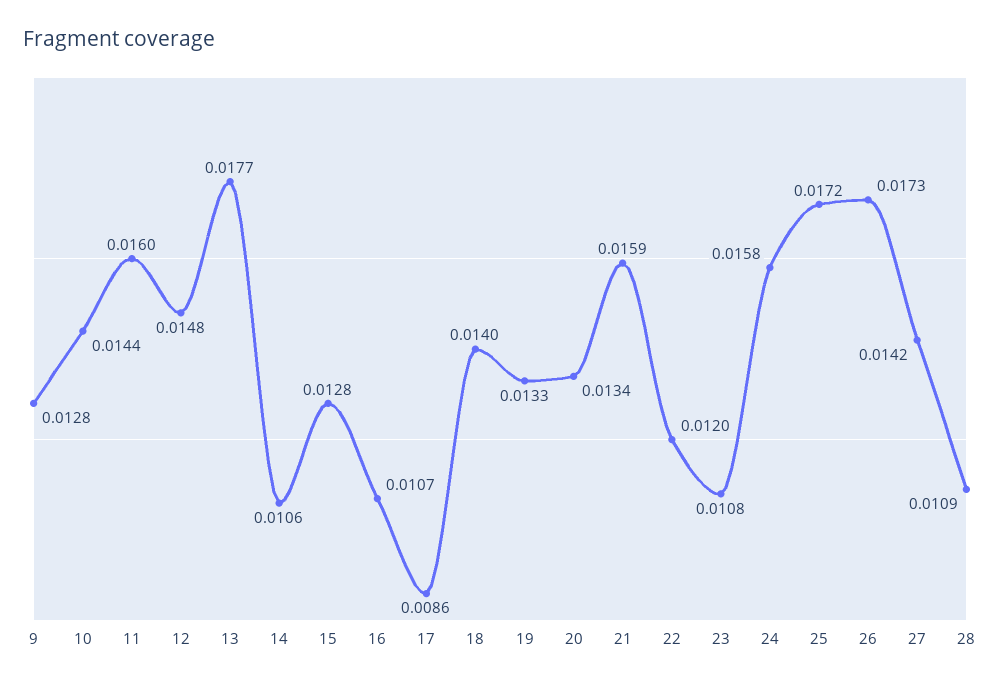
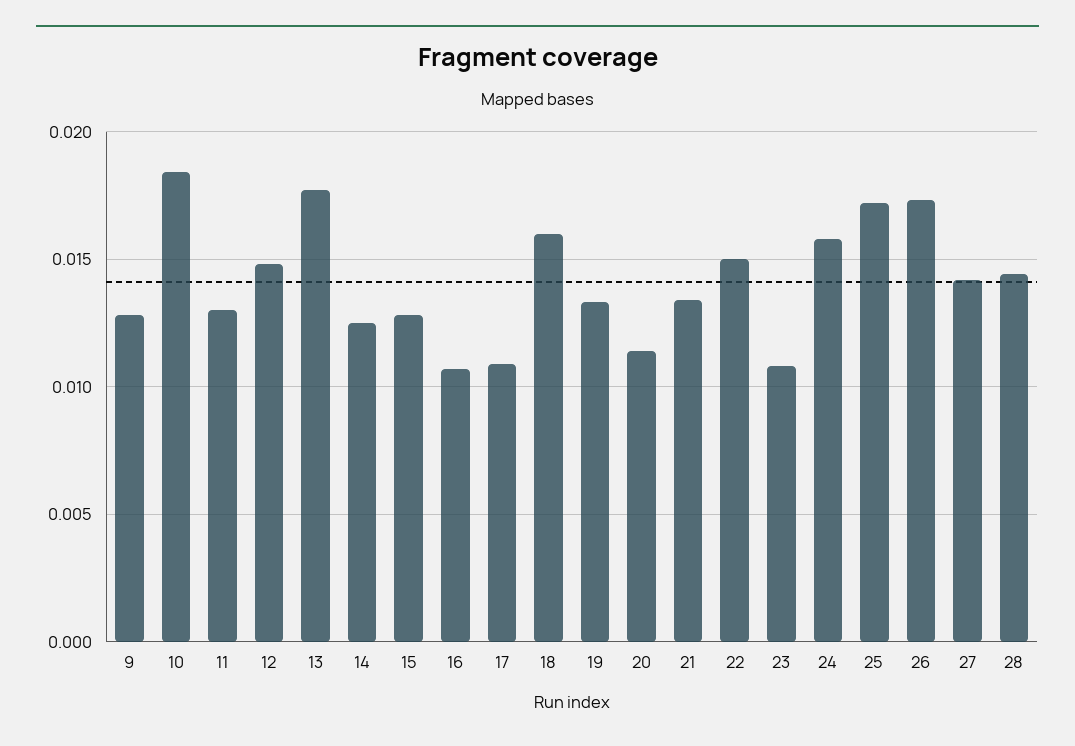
10: 0.0144 -> 0.0185
11: 0.016 -> 0.013
14: 0.0106 -> 0.0125
17: 0.0086 -> 0.011
18: 0.014 -> 0.016
20: 0.0134 -> 0.0115
21: 0.0159 -> 0.0135
22: 0.012 -> 0.015
28: 0.0109 -> 0.0145

